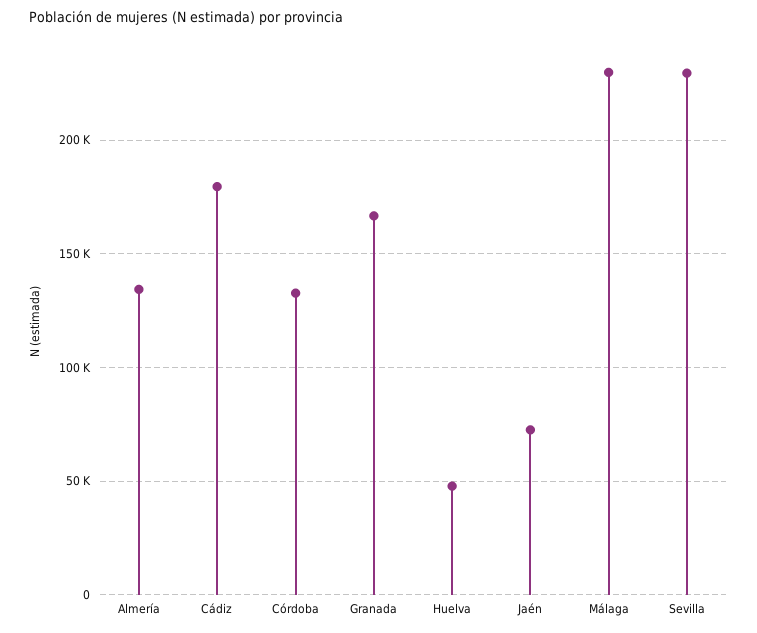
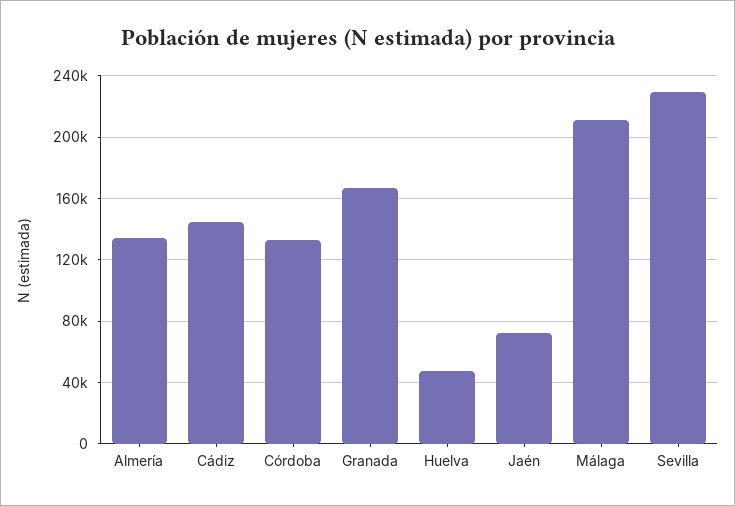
Cádiz: 180000 -> 145000
Málaga: 230000 -> 210000

